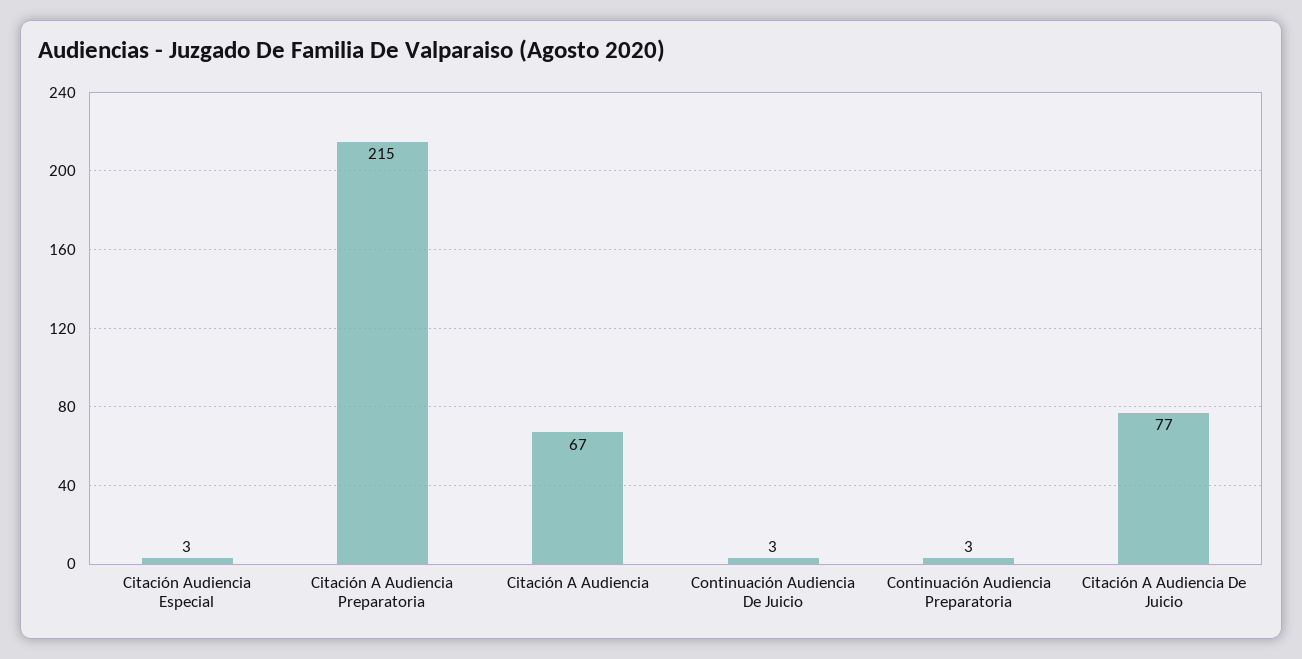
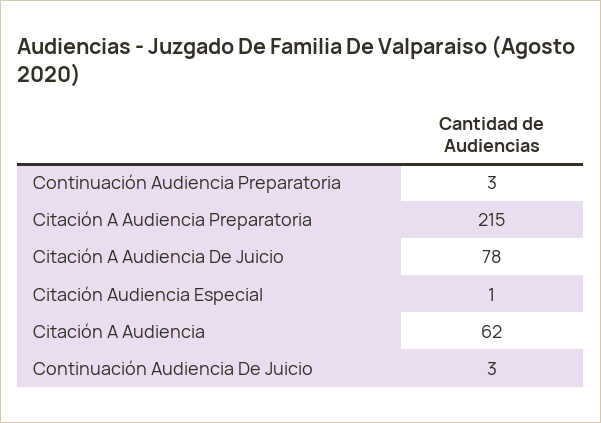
Citación Audiencia Especial: 3 -> 1
Citación A Audiencia: 67 -> 62
Citación A Audiencia De Juicio: 77 -> 78

